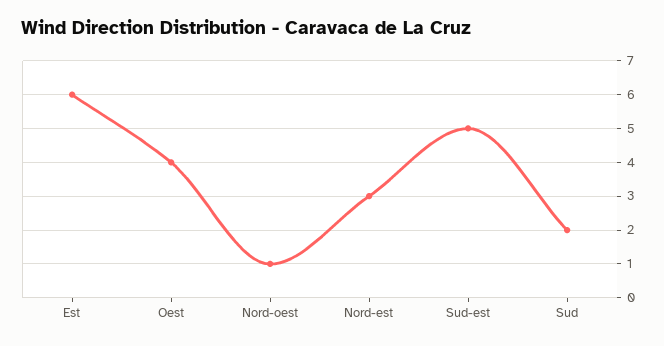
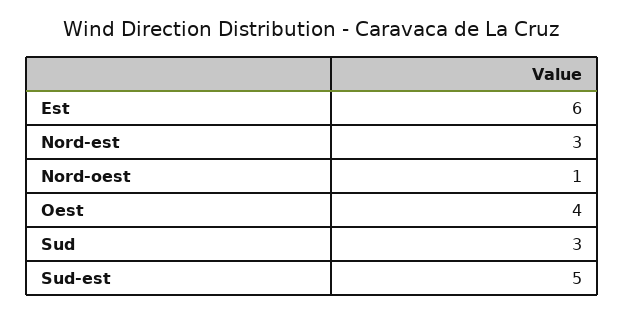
Sud: 2 -> 3

